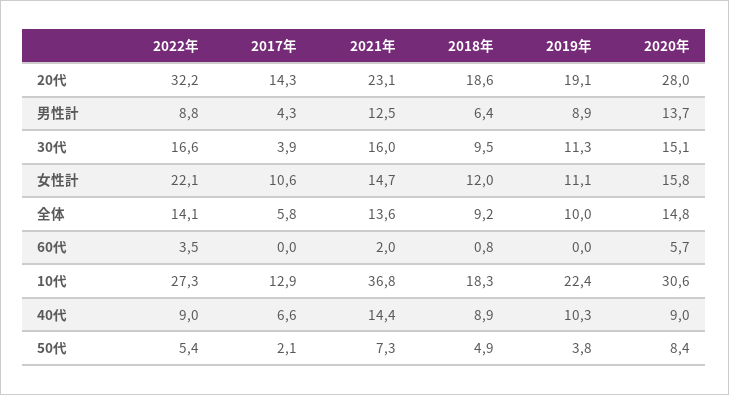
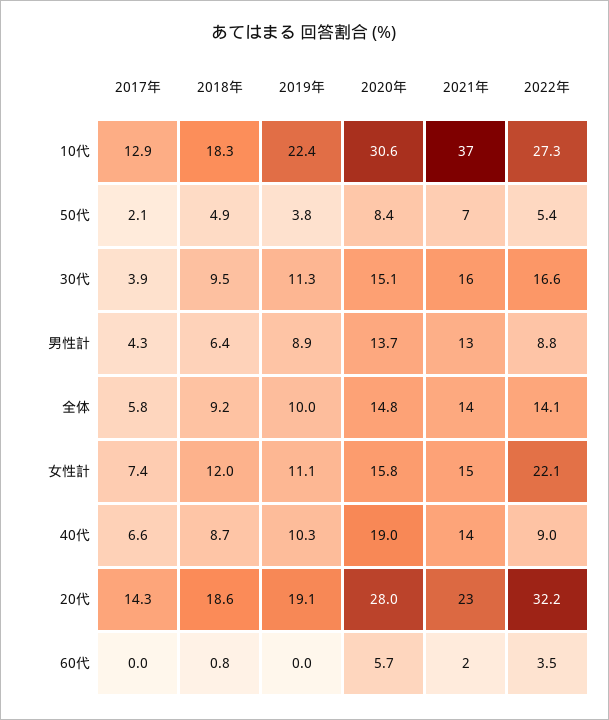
2017年, 女性計: 10.6 -> 7.4
2018年, 40代: 8.9 -> 8.7
2020年, 40代: 9 -> 19

